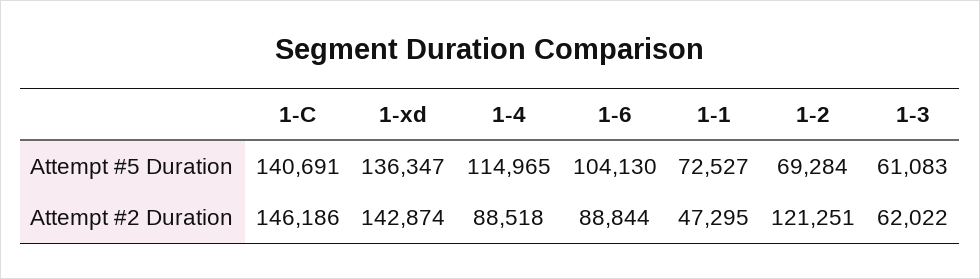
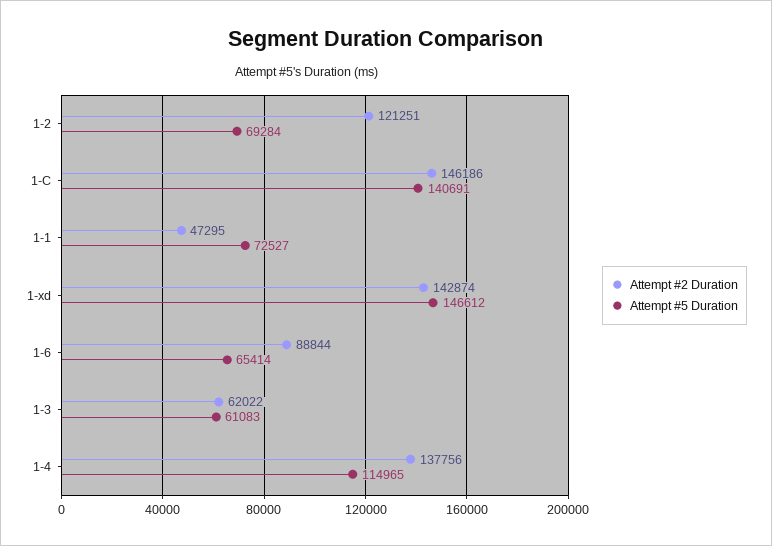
Attempt #5 Duration, 1-xd: 136347 -> 146612
Attempt #5 Duration, 1-6: 104130 -> 65414
Attempt #2 Duration, 1-4: 88518 -> 137756

